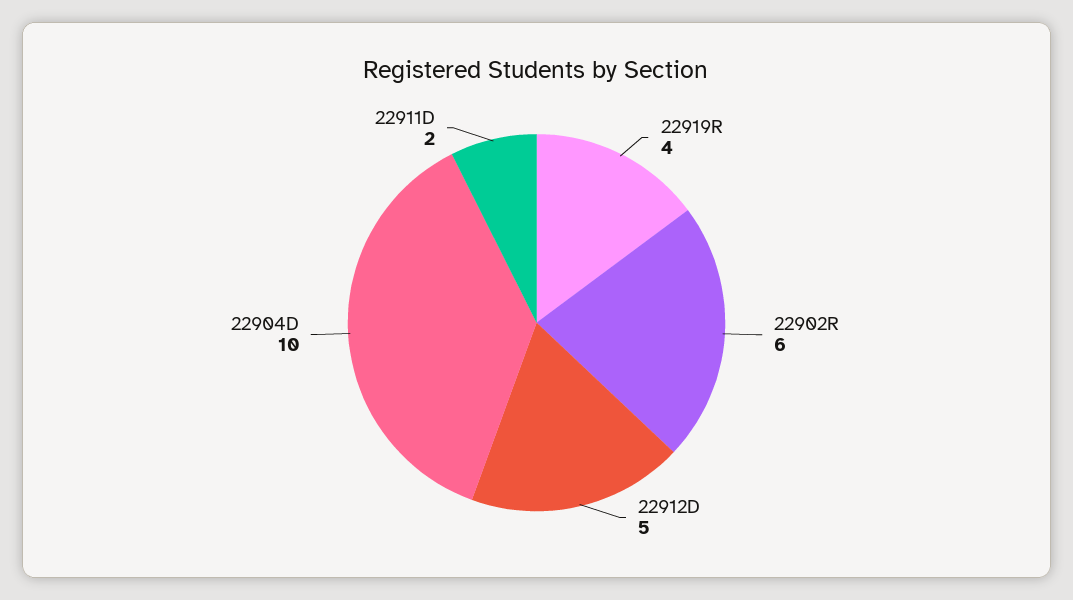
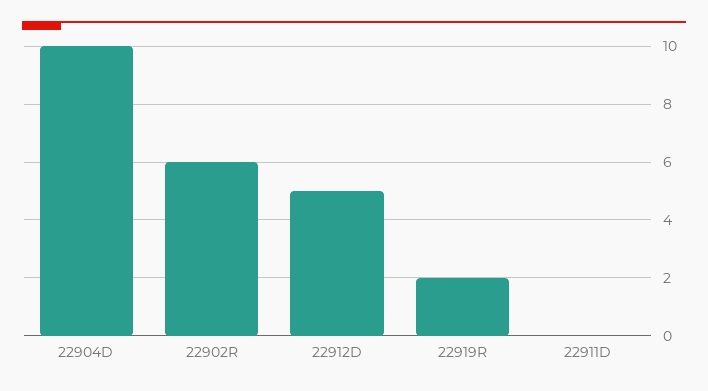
22919R: 4 -> 2
22911D: 2 -> 0

